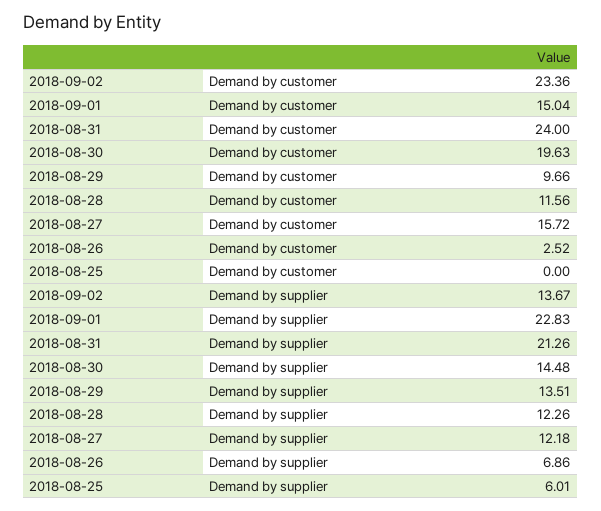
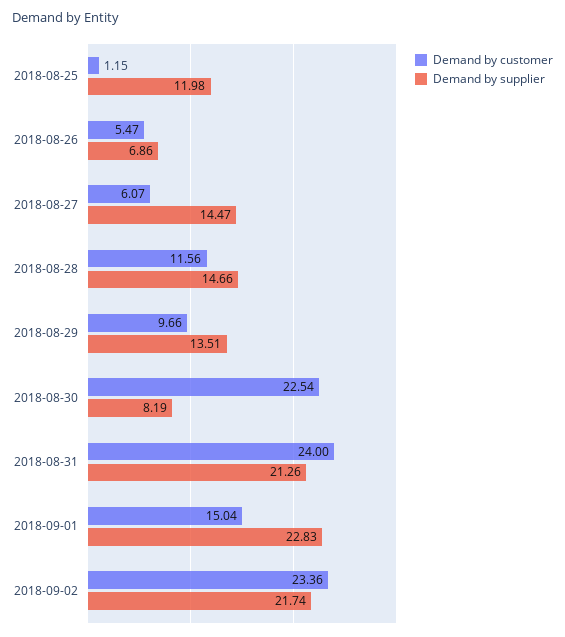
Demand by customer, 2018-08-30: 19.63 -> 22.54
Demand by customer, 2018-08-27: 15.72 -> 6.07
Demand by customer, 2018-08-26: 2.52 -> 5.47
Demand by customer, 2018-08-25: 0 -> 1.15
Demand by supplier, 2018-09-02: 13.67 -> 21.74
Demand by supplier, 2018-08-30: 14.48 -> 8.19
Demand by supplier, 2018-08-28: 12.26 -> 14.66
Demand by supplier, 2018-08-27: 12.18 -> 14.47
Demand by supplier, 2018-08-25: 6.01 -> 11.98

